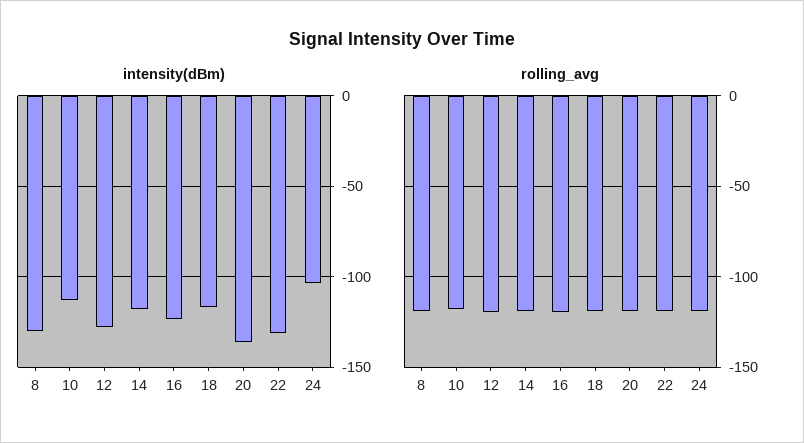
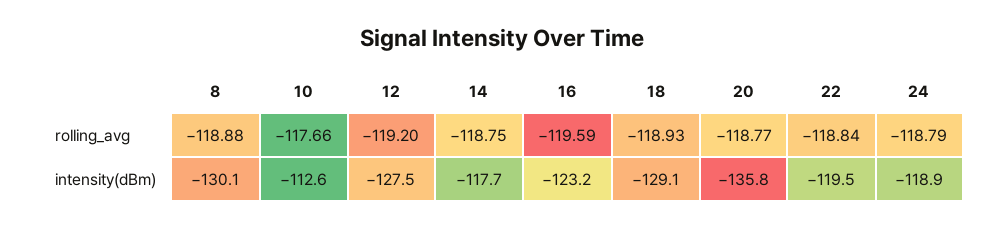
intensity(dBm), 18: -115 -> -129.1
intensity(dBm), 22: -130 -> -119.5
intensity(dBm), 24: -105 -> -118.9

